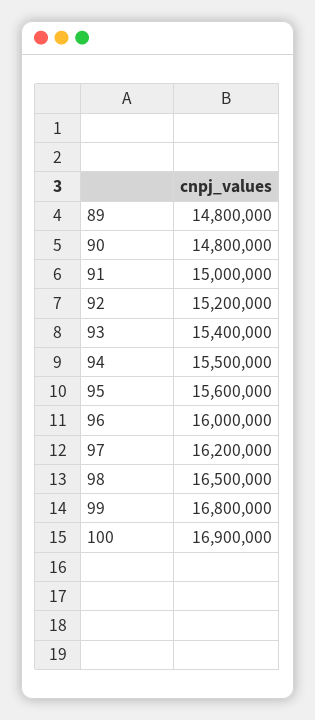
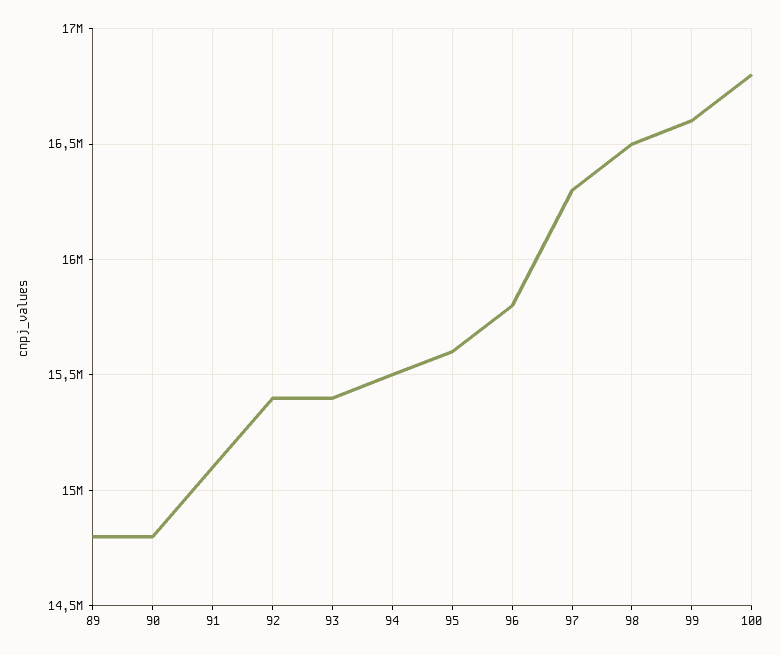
91: 15000000 -> 15100000
92: 15200000 -> 15400000
96: 16000000 -> 15800000
97: 16200000 -> 16300000
99: 16800000 -> 16600000
100: 16900000 -> 16800000

